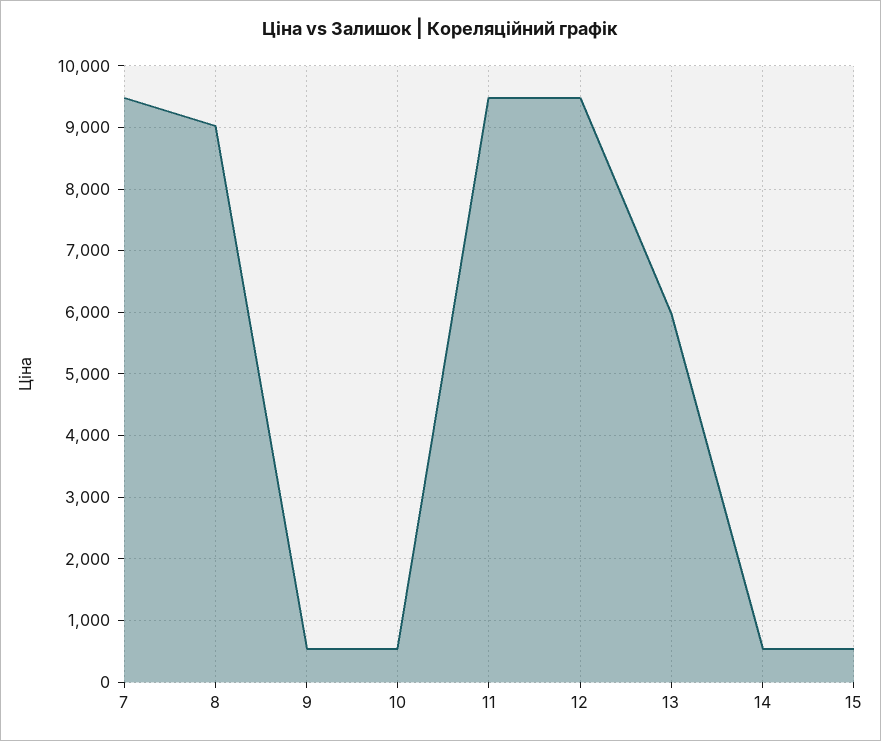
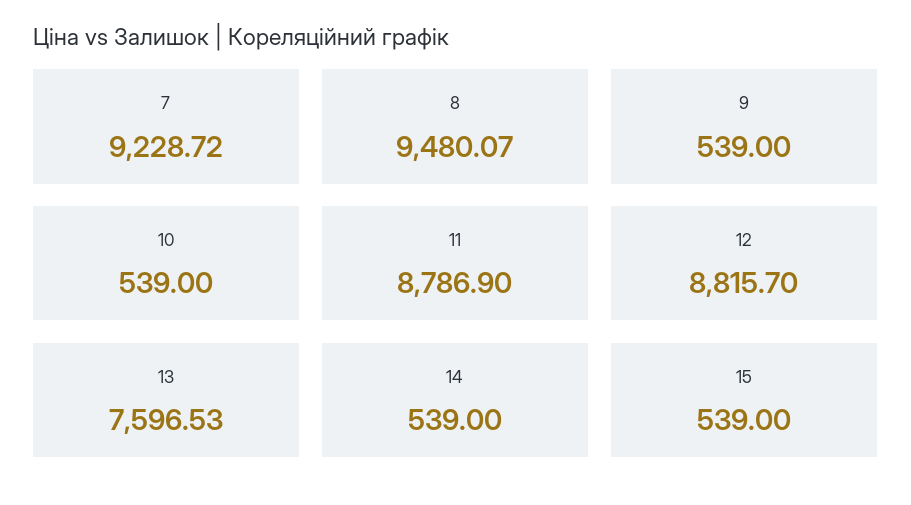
7: 9500 -> 9228.72
8: 9000 -> 9480.07
11: 9500 -> 8786.9
12: 9500 -> 8815.7
13: 6000 -> 7596.53

